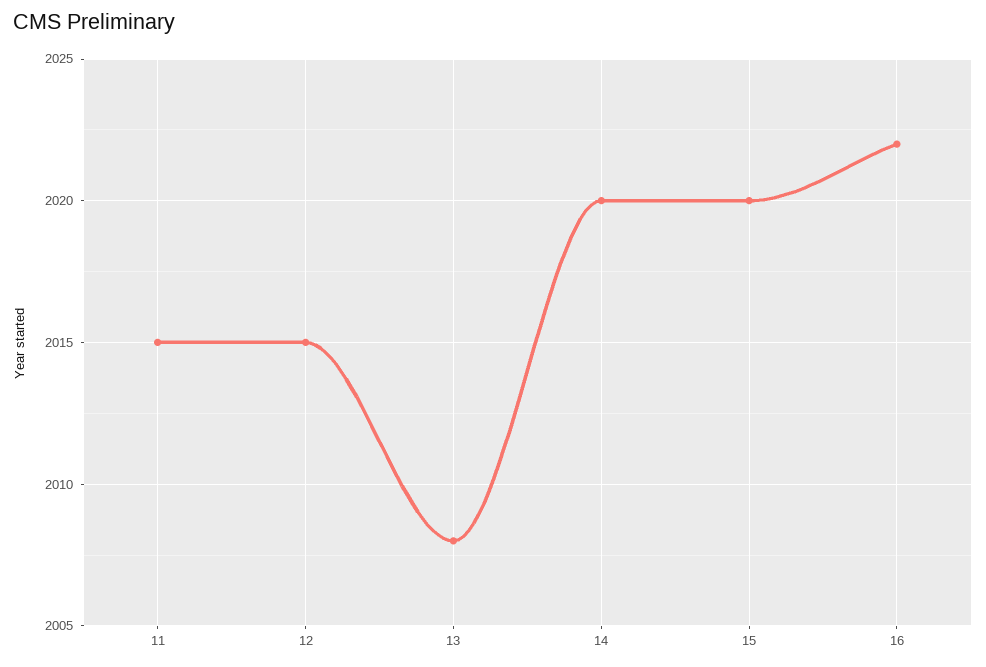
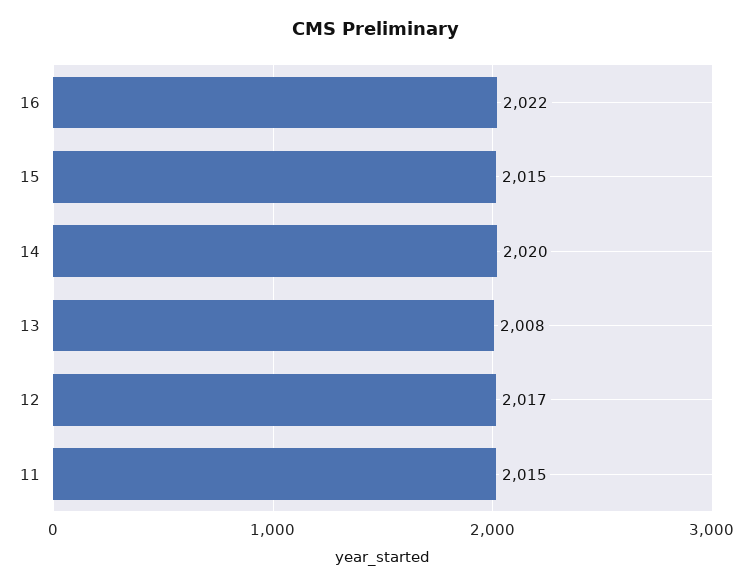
12: 2015 -> 2017
15: 2020 -> 2015

